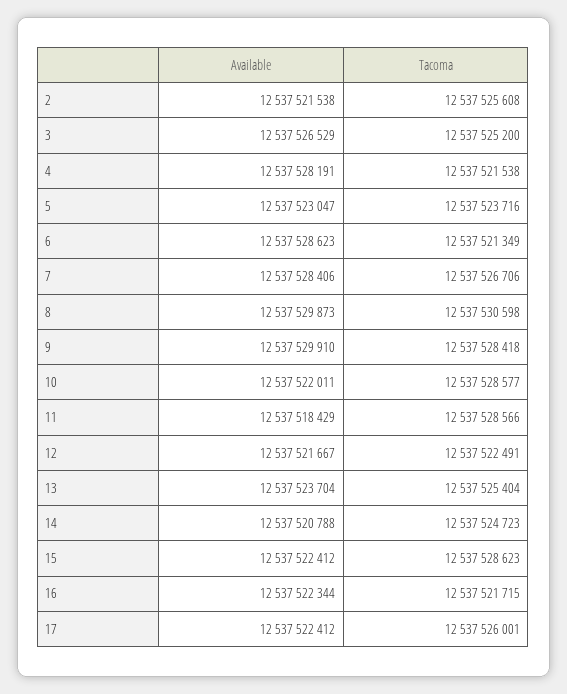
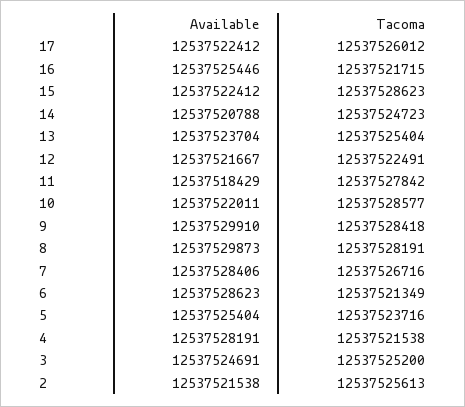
Tacoma, 2: 12537525608 -> 12537525613
Available, 3: 12537526529 -> 12537524691
Available, 5: 12537523047 -> 12537525404
Tacoma, 7: 12537526706 -> 12537526716
Tacoma, 8: 12537530598 -> 12537528191
Tacoma, 11: 12537528566 -> 12537527842
Available, 16: 12537522344 -> 12537525446
Tacoma, 17: 12537526001 -> 12537526012

